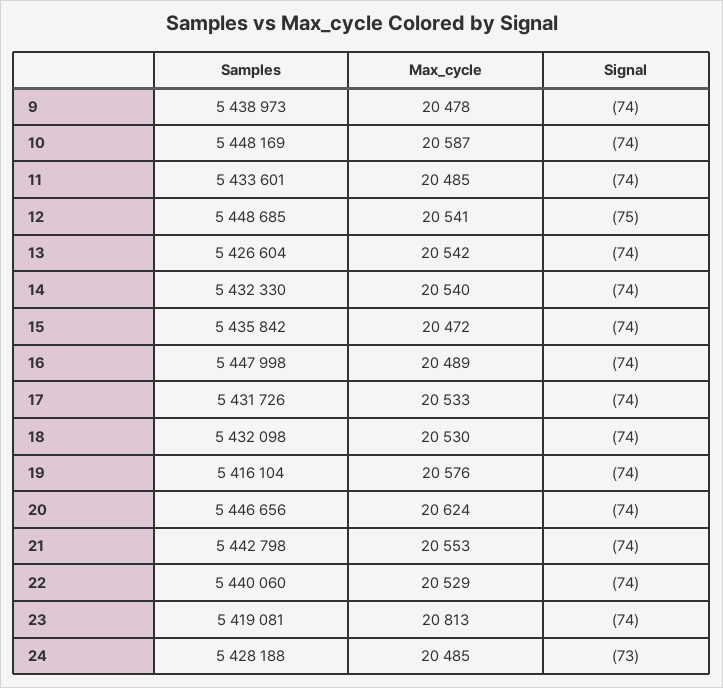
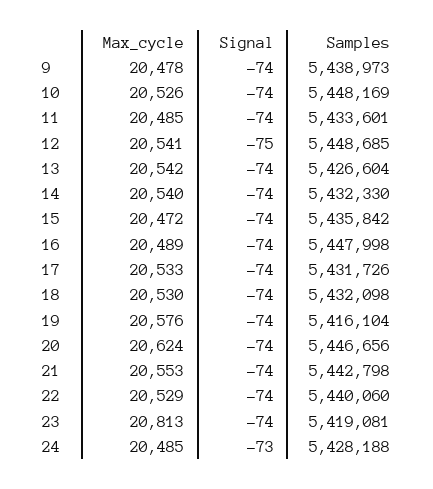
Max_cycle, 10: 20587 -> 20526

